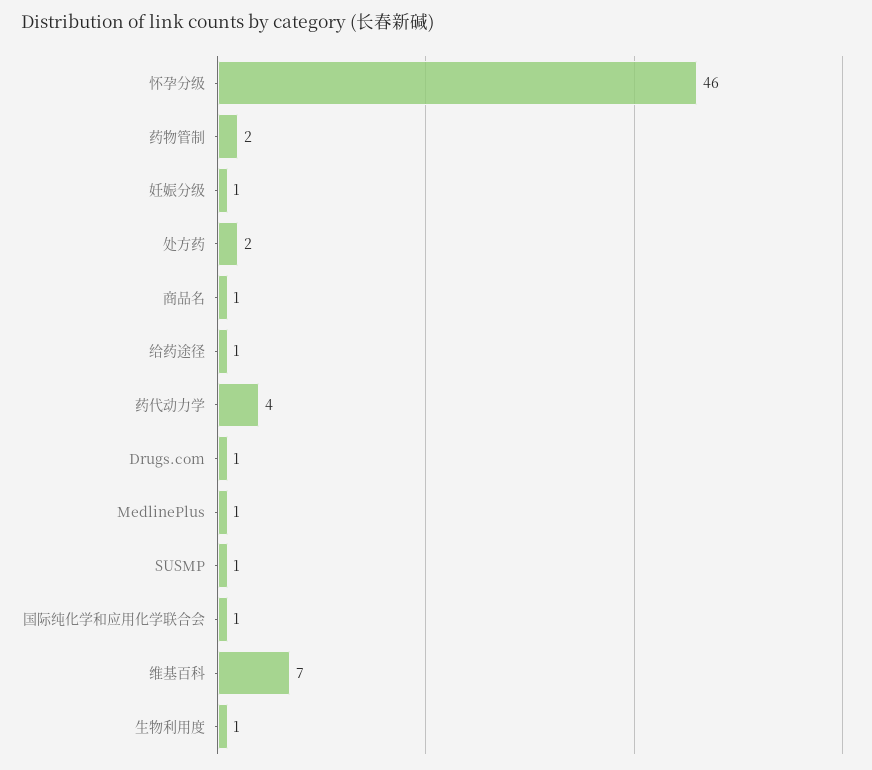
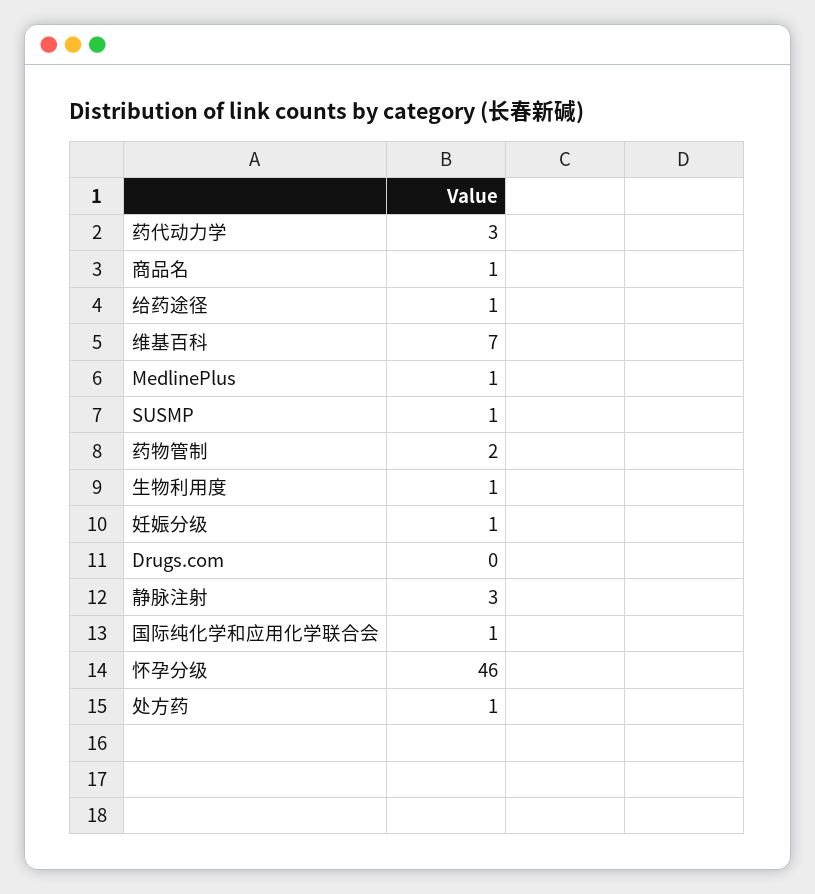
处方药: 2 -> 1
药代动力学: 4 -> 3
Drugs.com: 1 -> 0
静脉注射: none -> 3

